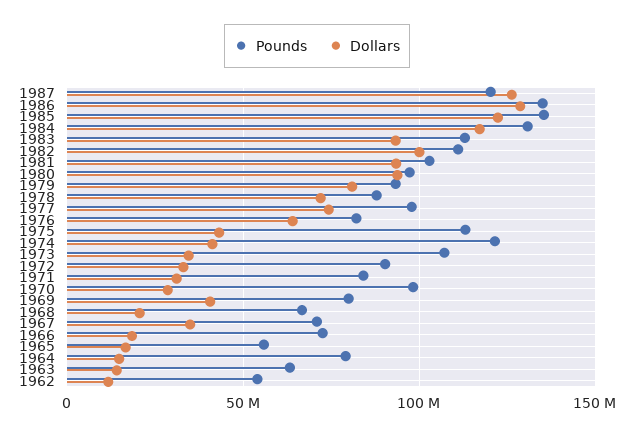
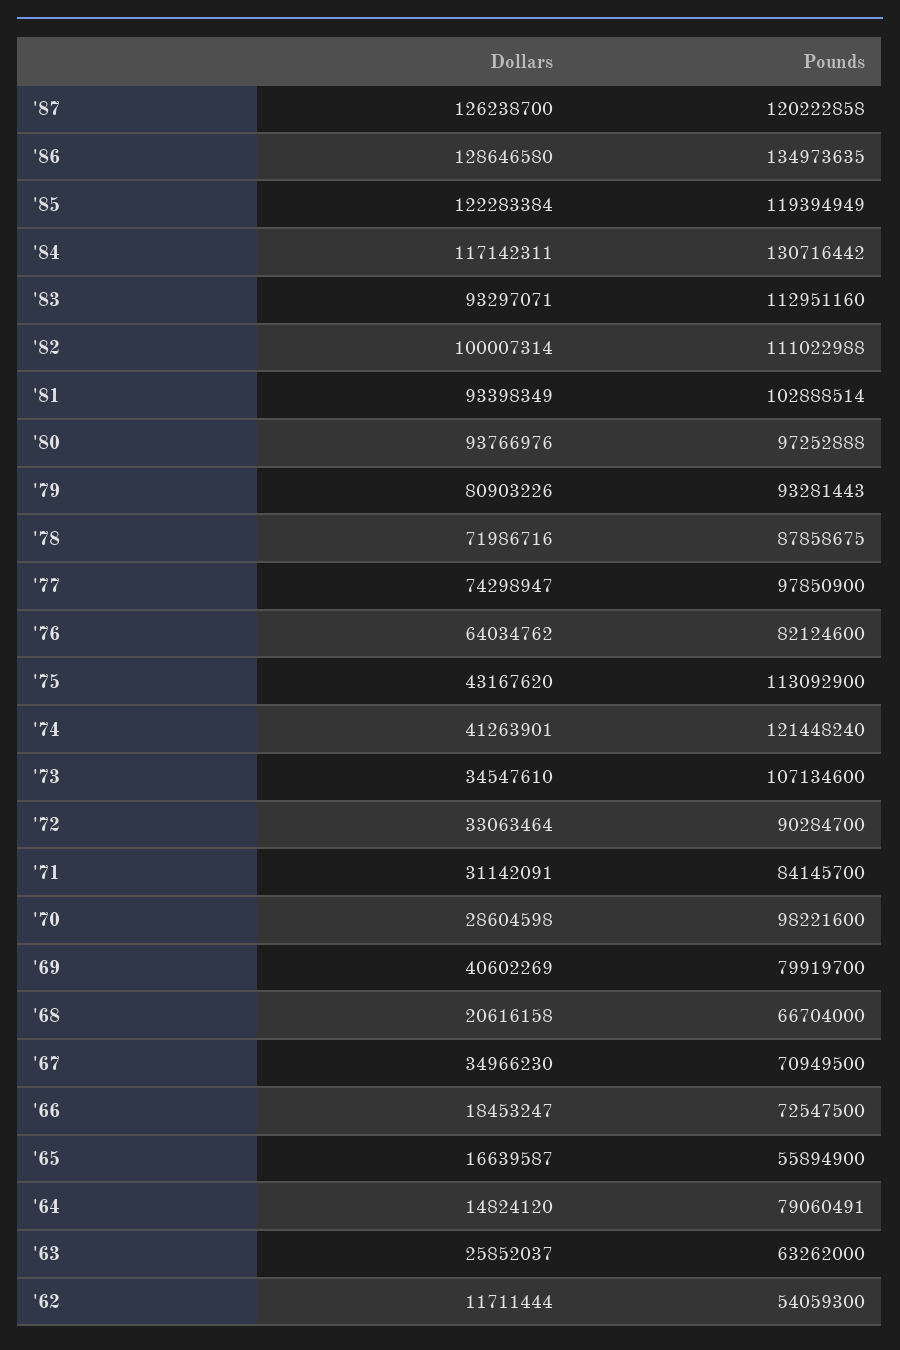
Pounds, 1985: 135000000 -> 119394949
Dollars, 1963: 15000000 -> 25852037

